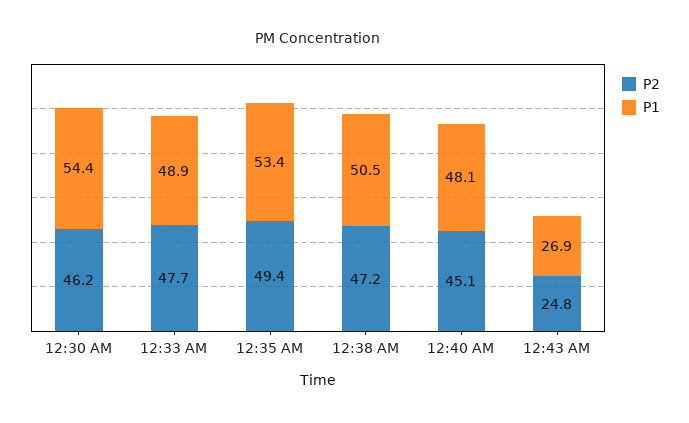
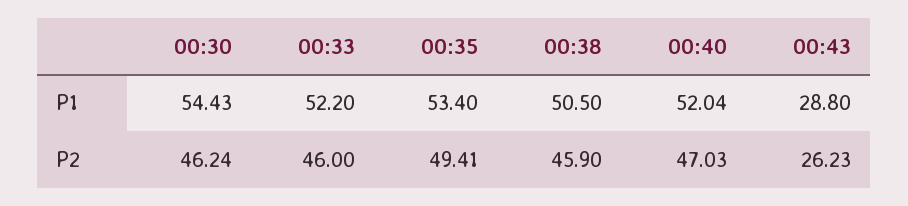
P2, 12:33 AM: 47.7 -> 46
P1, 12:33 AM: 48.9 -> 52.2
P2, 12:38 AM: 47.2 -> 45.9
P2, 12:40 AM: 45.1 -> 47.03
P1, 12:40 AM: 48.1 -> 52.04
P2, 12:43 AM: 24.8 -> 26.23
P1, 12:43 AM: 26.9 -> 28.8

